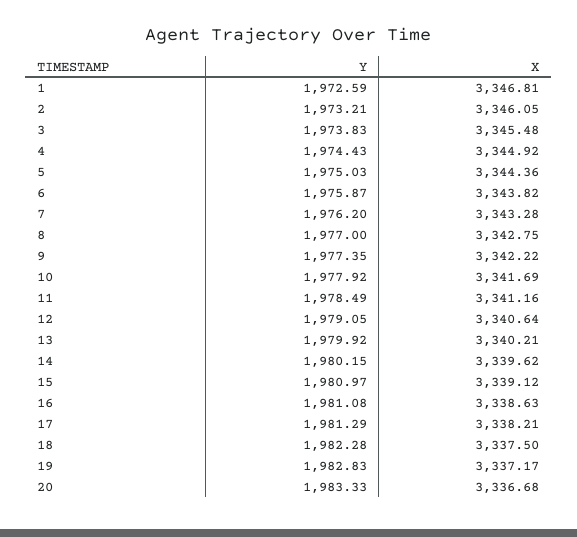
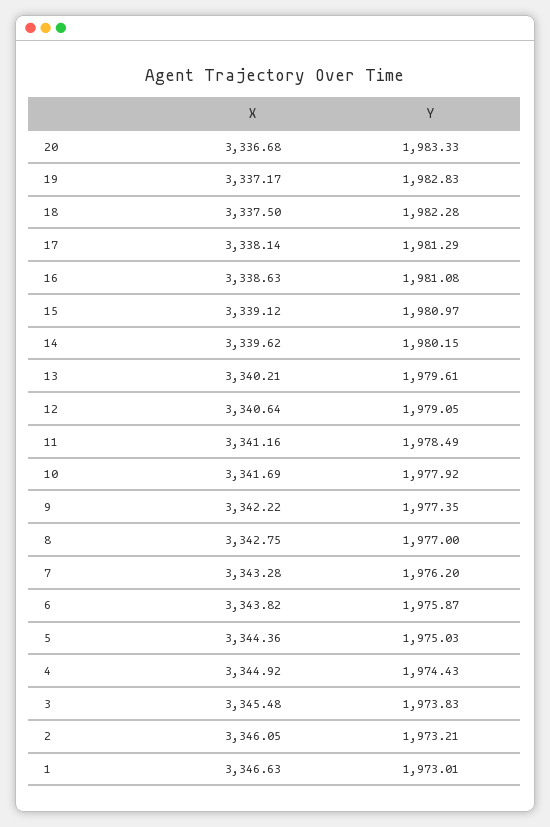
Y, 1: 1972.59 -> 1973.01
X, 1: 3346.81 -> 3346.63
Y, 13: 1979.92 -> 1979.61
X, 17: 3338.21 -> 3338.14

